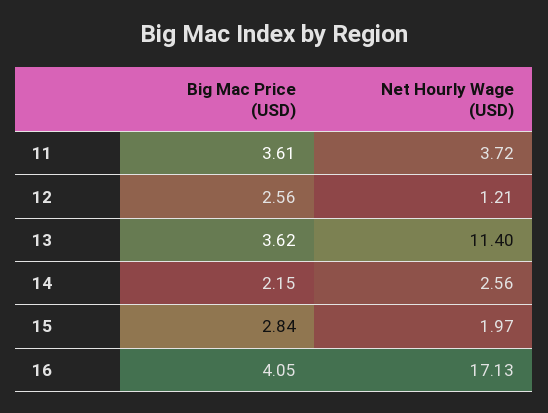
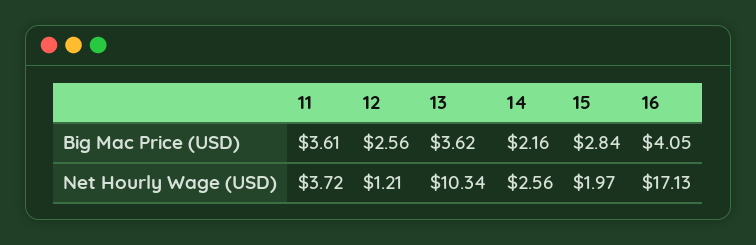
Net Hourly Wage (USD), 13: 11.4 -> 10.34
Big Mac Price (USD), 14: 2.15 -> 2.16

